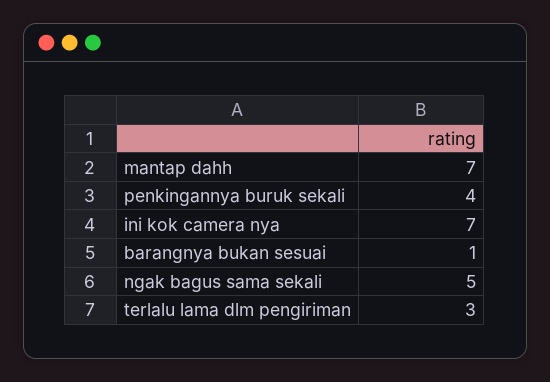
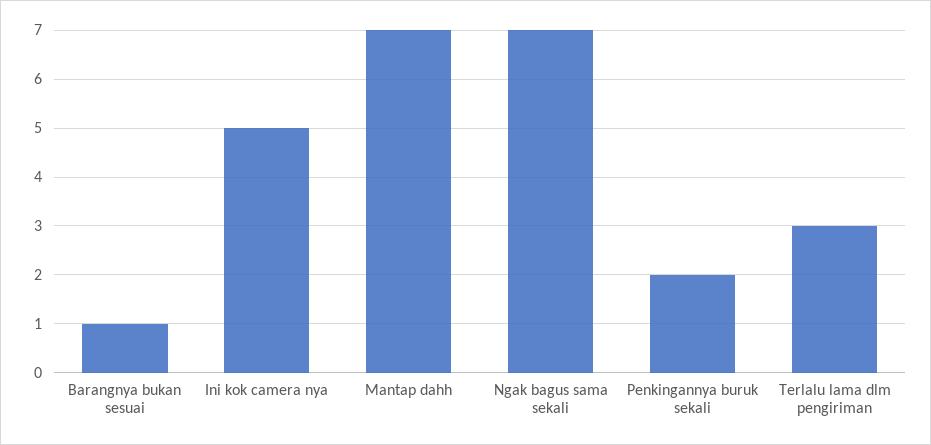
penkingannya buruk sekali: 4 -> 2
ini kok camera nya: 7 -> 5
ngak bagus sama sekali: 5 -> 7

